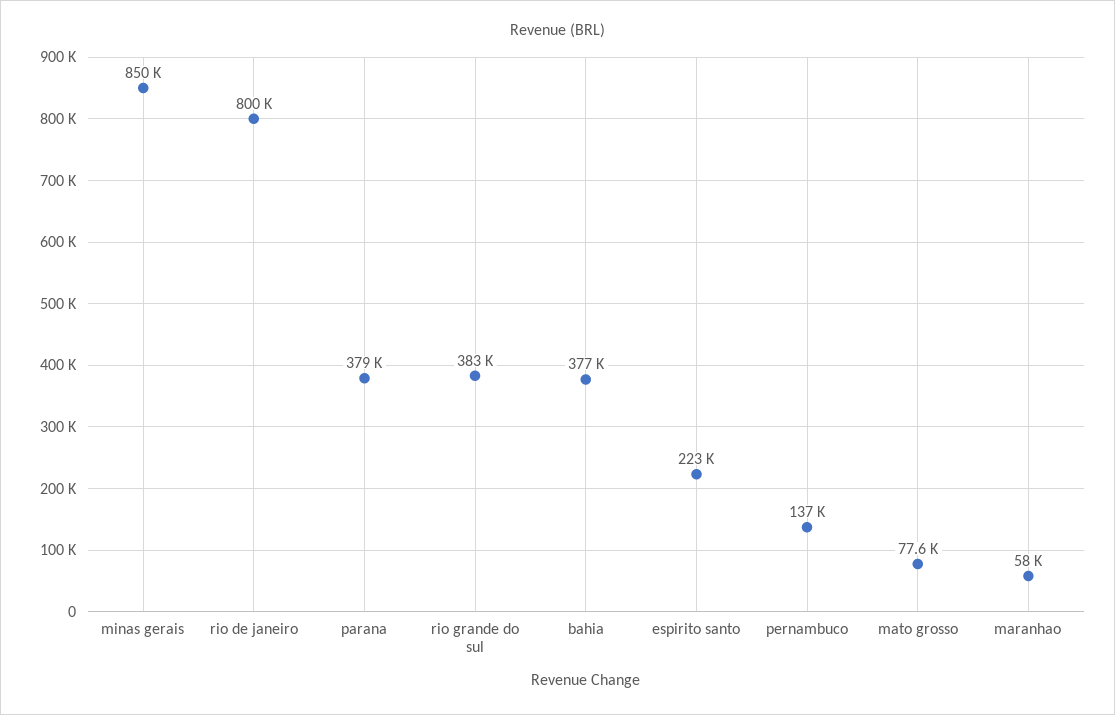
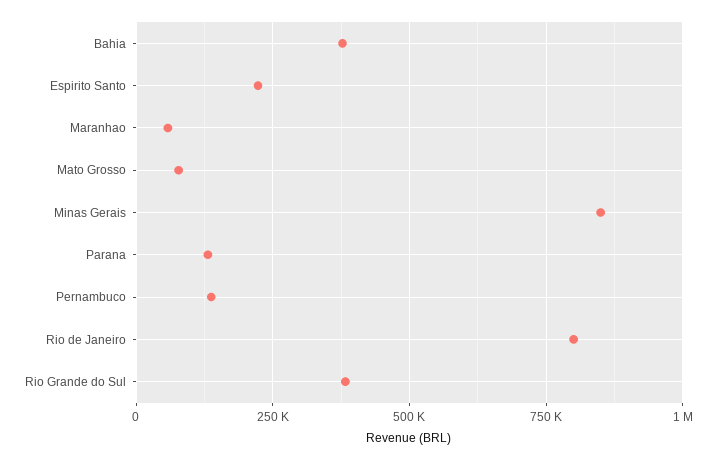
parana: 379000 -> 125000

